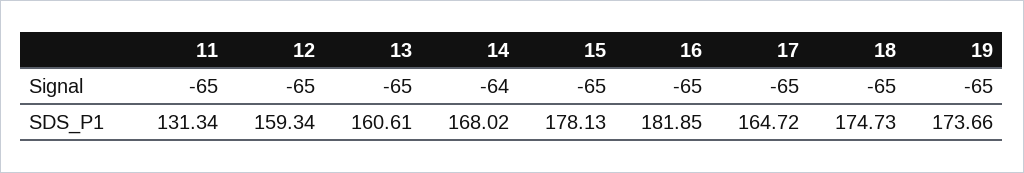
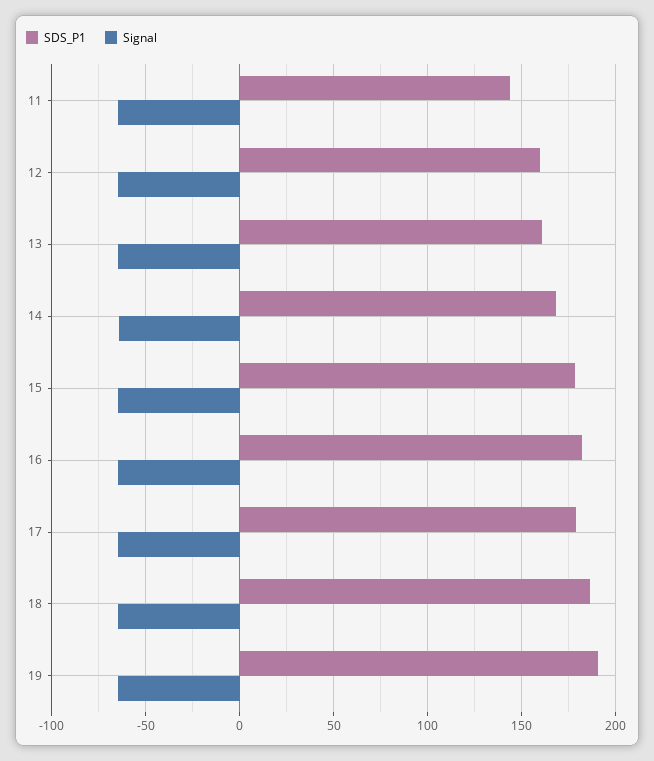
SDS_P1, 11: 131.34 -> 145
SDS_P1, 17: 164.72 -> 180
SDS_P1, 18: 174.73 -> 185
SDS_P1, 19: 173.66 -> 190

